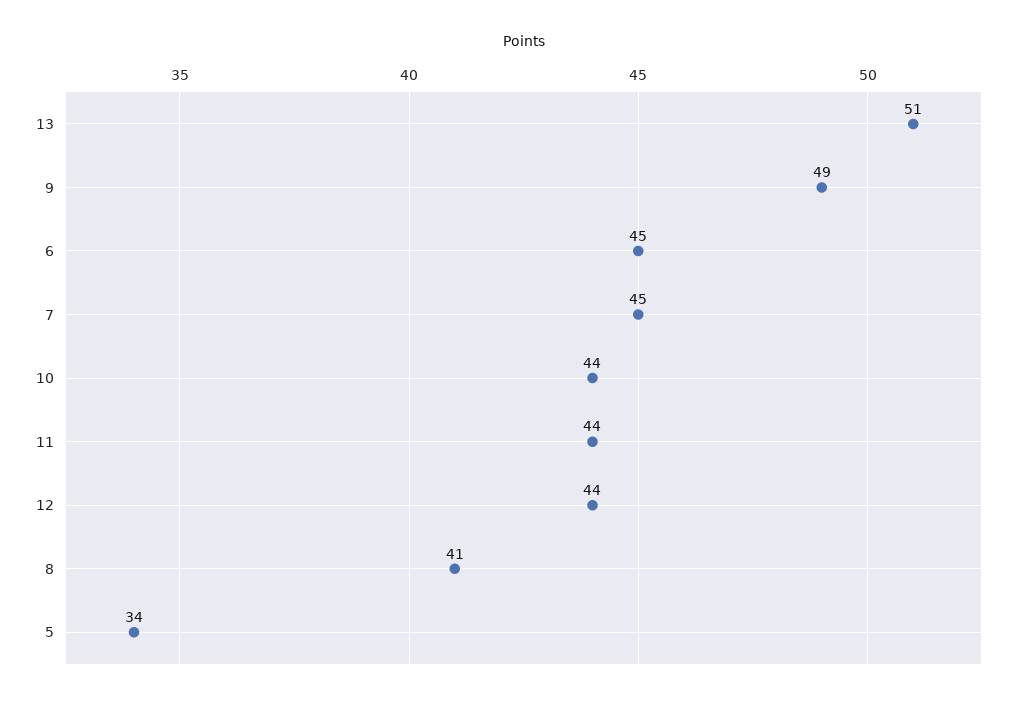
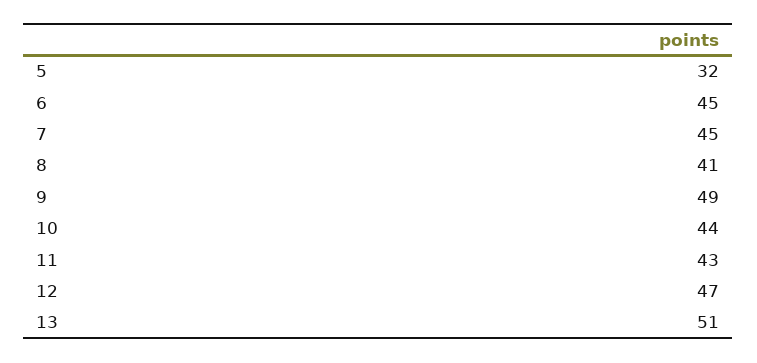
11: 44 -> 43
12: 44 -> 47
5: 34 -> 32

